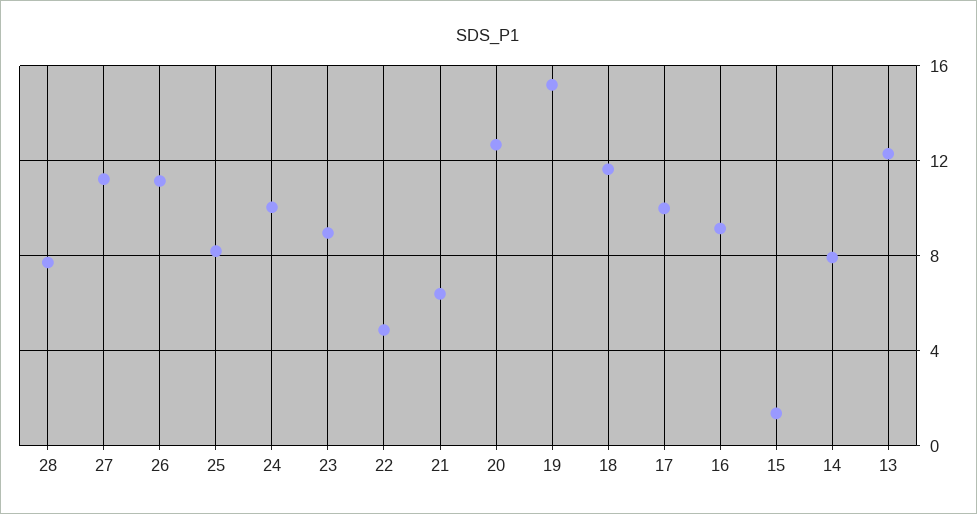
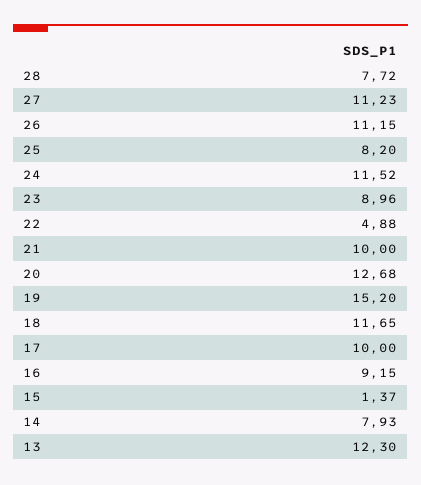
24: 10 -> 11.52
21: 6.5 -> 10

